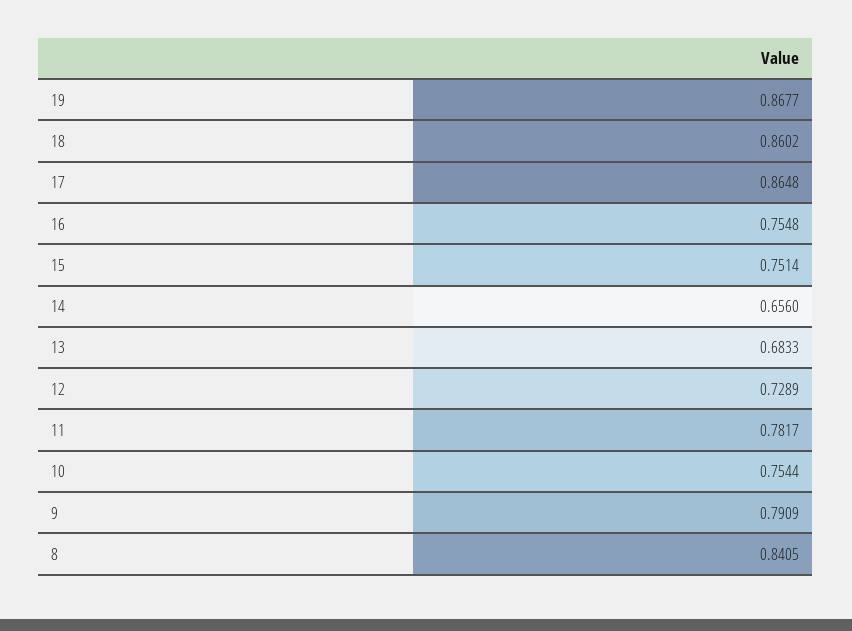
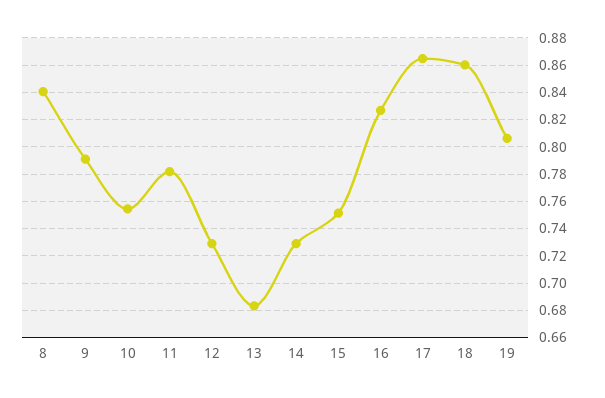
19: 0.8677 -> 0.805
16: 0.7548 -> 0.825
14: 0.656 -> 0.73

